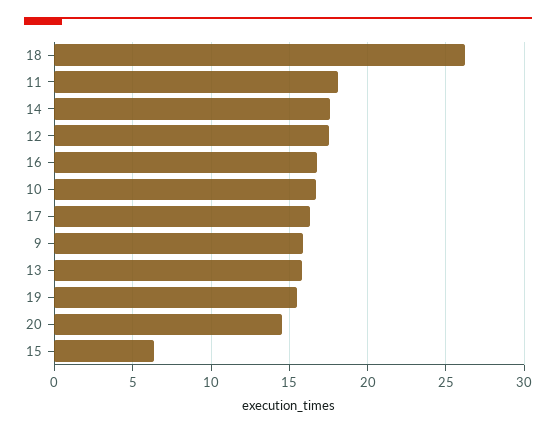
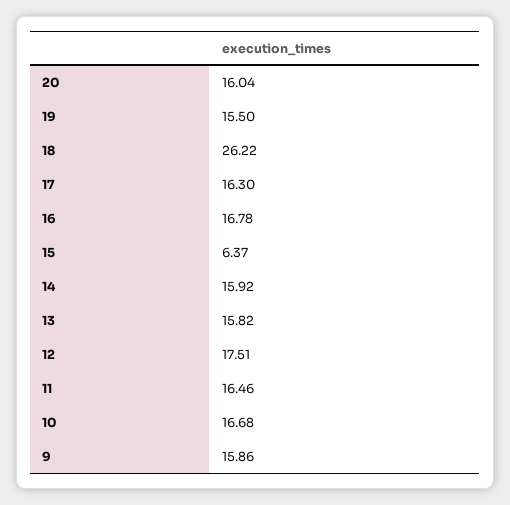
11: 18 -> 16.46
14: 17.5 -> 15.92
20: 14.5 -> 16.04

